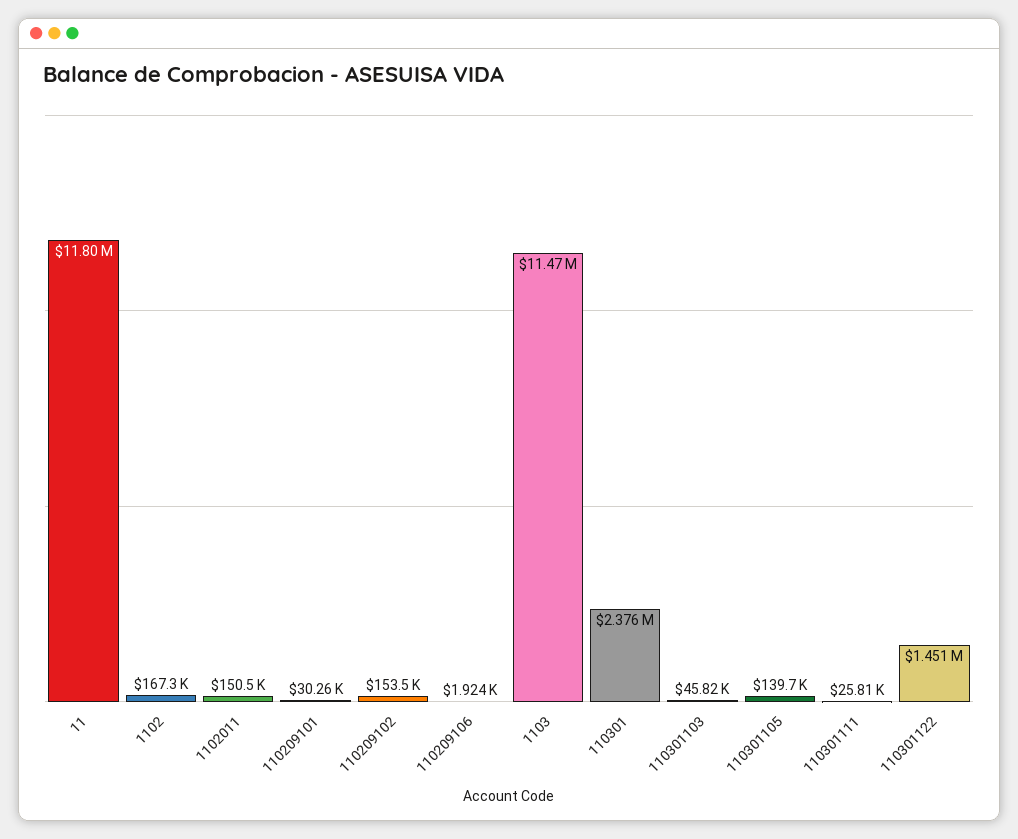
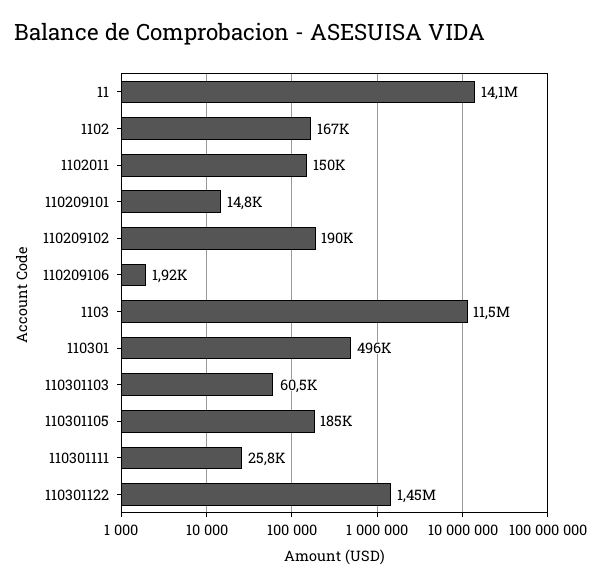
11: 11800000 -> 14100000
110209101: 30260 -> 14800
110209102: 153500 -> 190000
110301: 2376000 -> 496000
110301103: 45820 -> 60500
110301105: 139700 -> 185000

